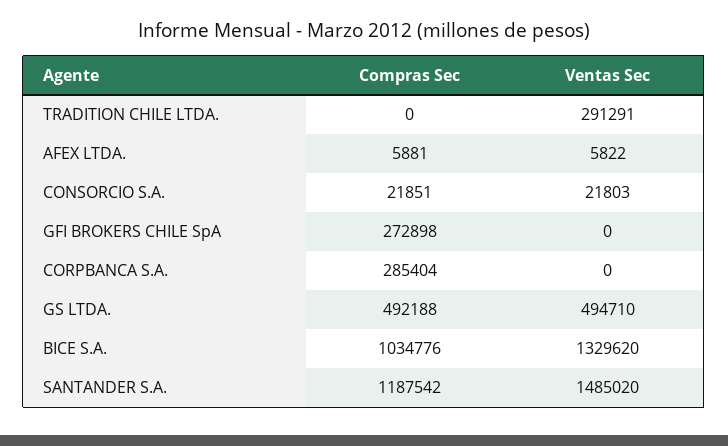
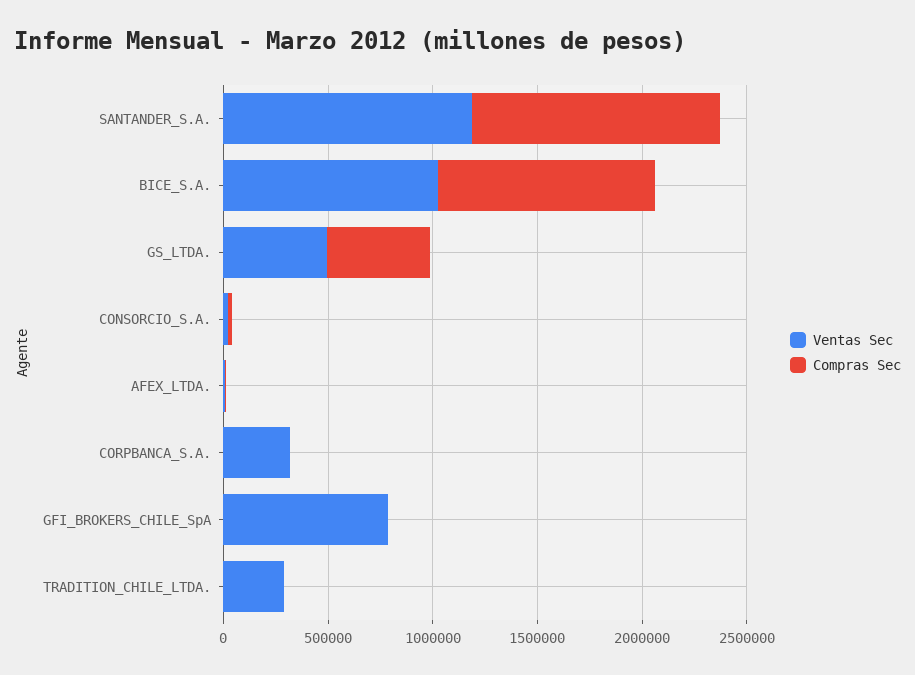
Compras Sec, GFI BROKERS CHILE SpA: 272898 -> 0
Ventas Sec, GFI BROKERS CHILE SpA: 0 -> 800000
Compras Sec, CORPBANCA S.A.: 285404 -> 0
Ventas Sec, CORPBANCA S.A.: 0 -> 300000
Ventas Sec, BICE S.A.: 1329620 -> 1000000
Ventas Sec, SANTANDER S.A.: 1485020 -> 1200000

